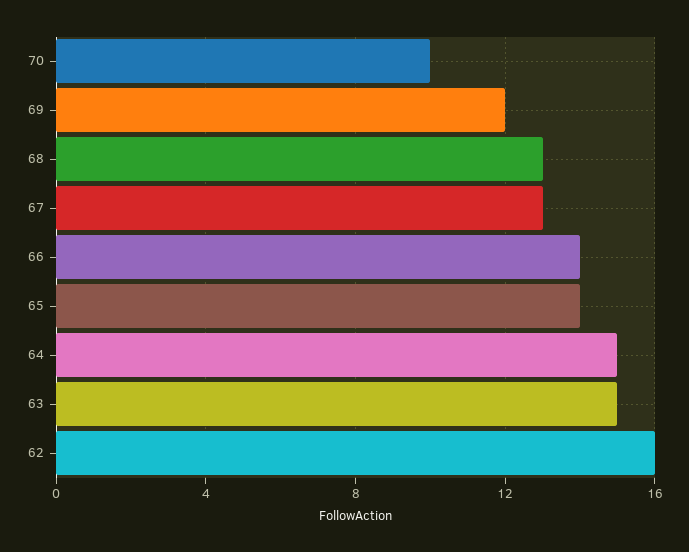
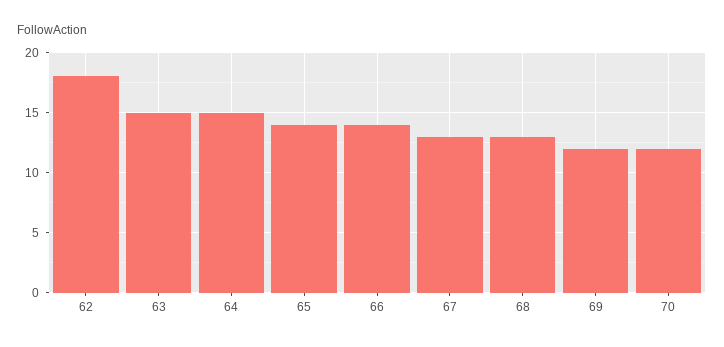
70: 10 -> 12
62: 16 -> 18

